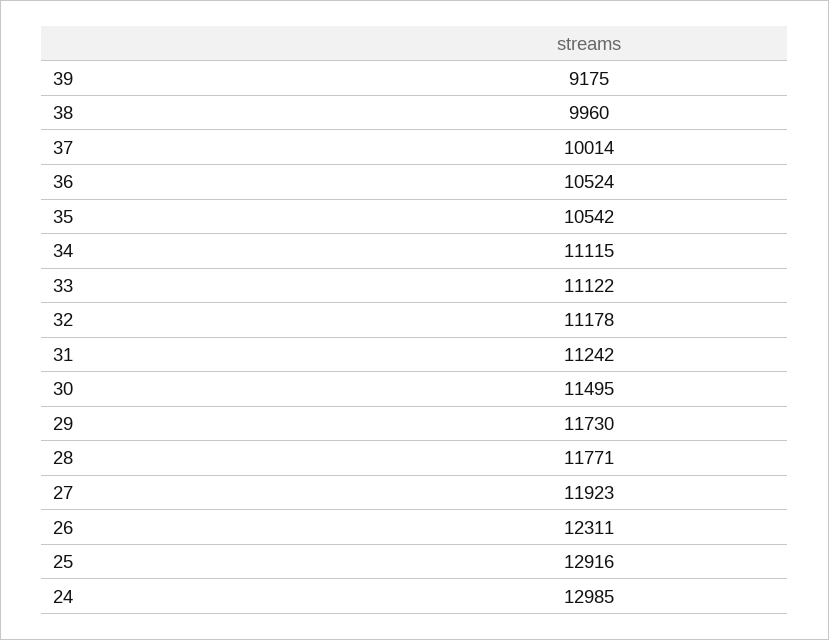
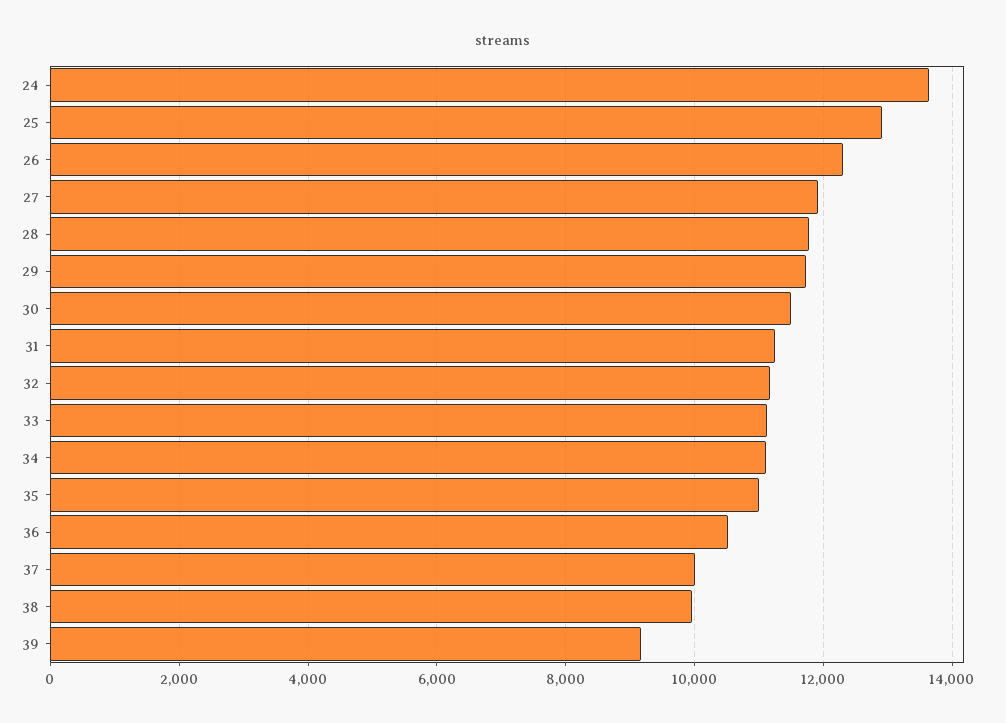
35: 10542 -> 11000
24: 12985 -> 13600

